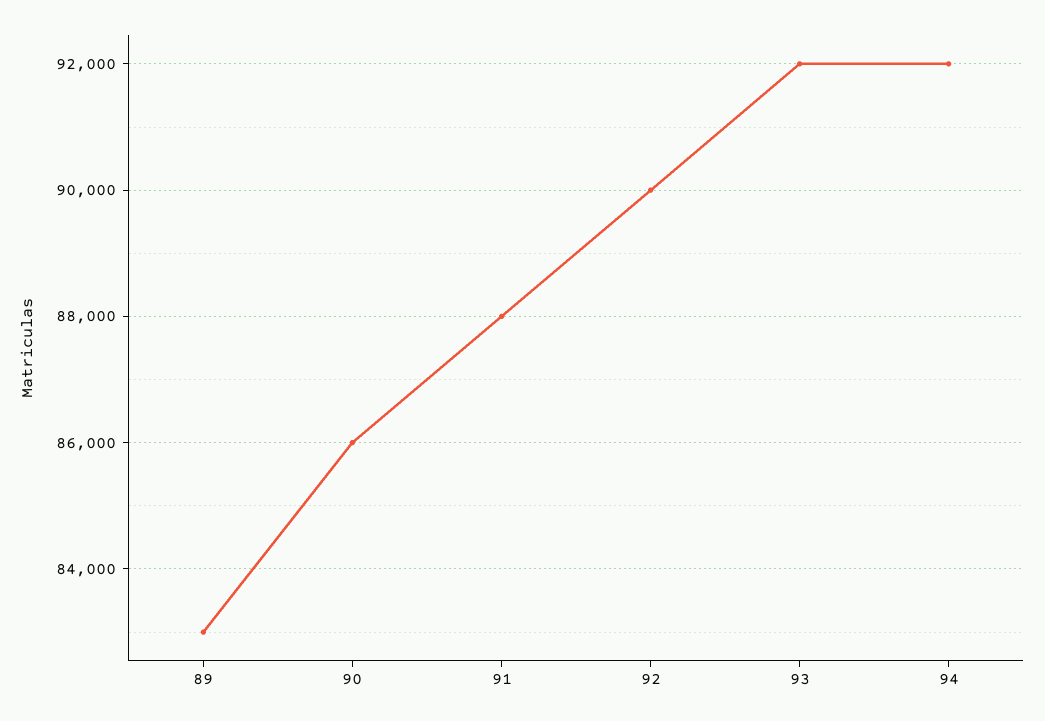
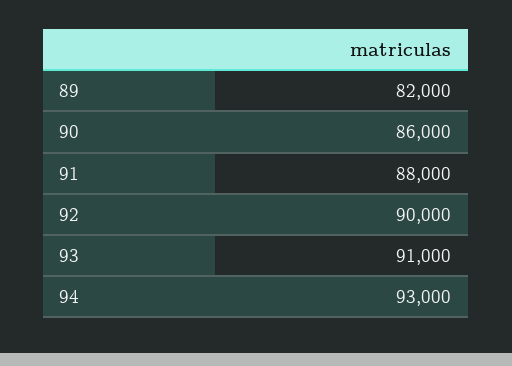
89: 83000 -> 82000
93: 92000 -> 91000
94: 92000 -> 93000

